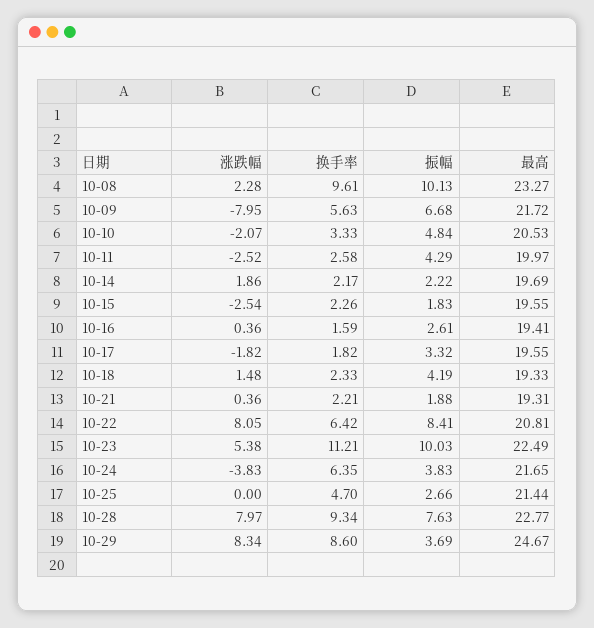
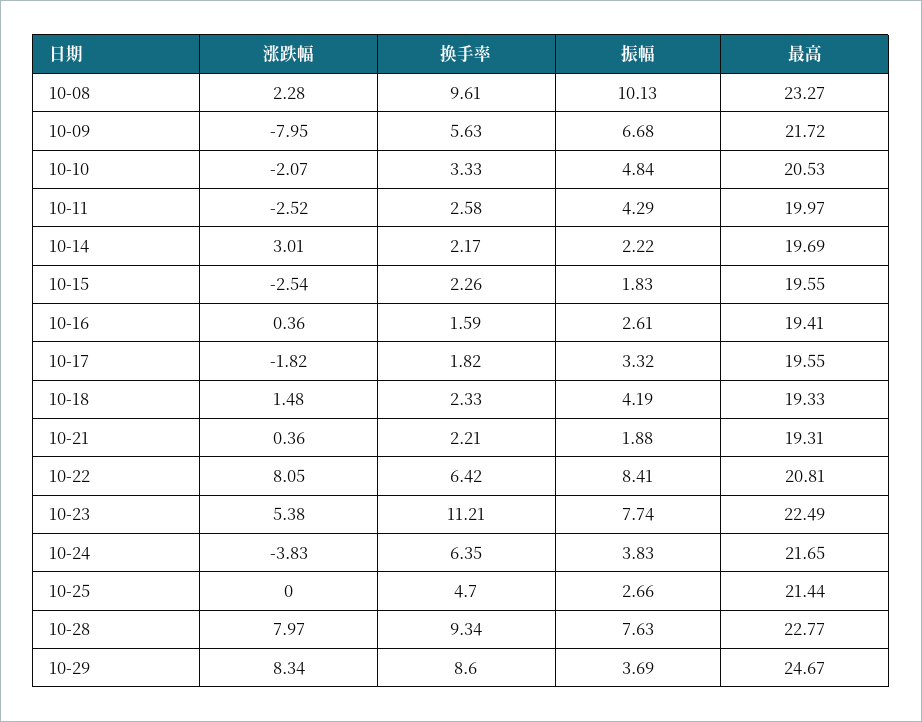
涨跌幅, 10-14: 1.86 -> 3.01
振幅, 10-23: 10.03 -> 7.74

